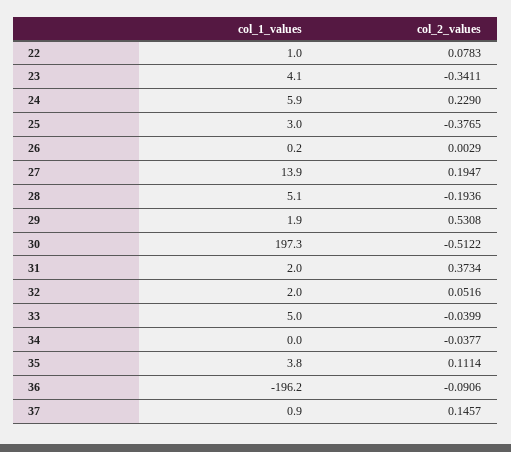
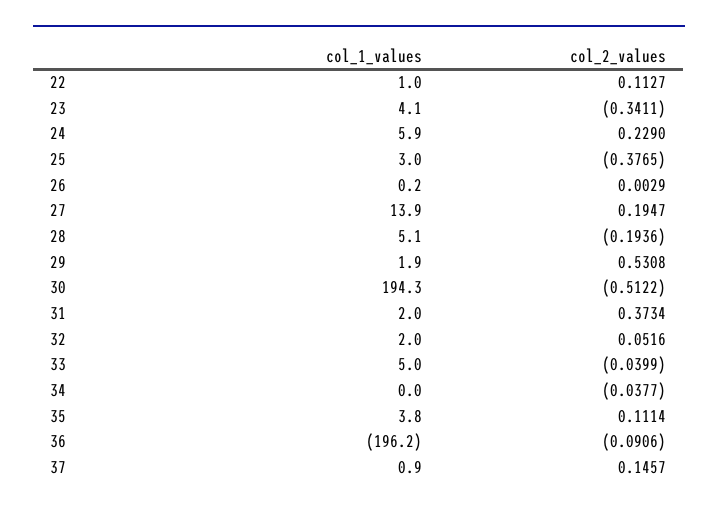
col_2_values, 22: 0.0783 -> 0.1127
col_1_values, 30: 197.3 -> 194.3

